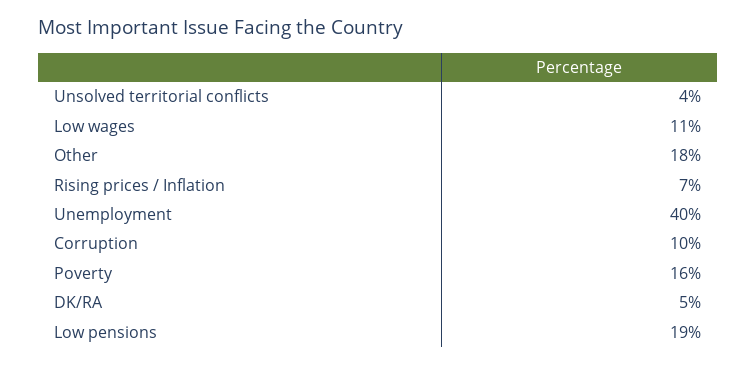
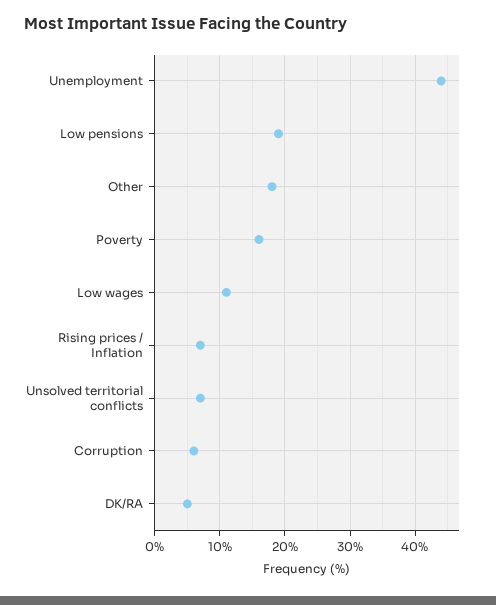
Unsolved territorial conflicts: 4 -> 7
Unemployment: 40 -> 44
Corruption: 10 -> 6

